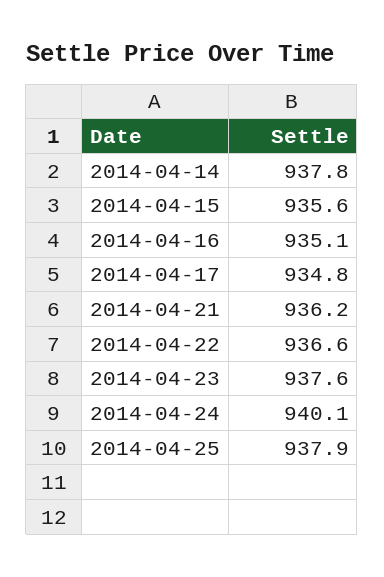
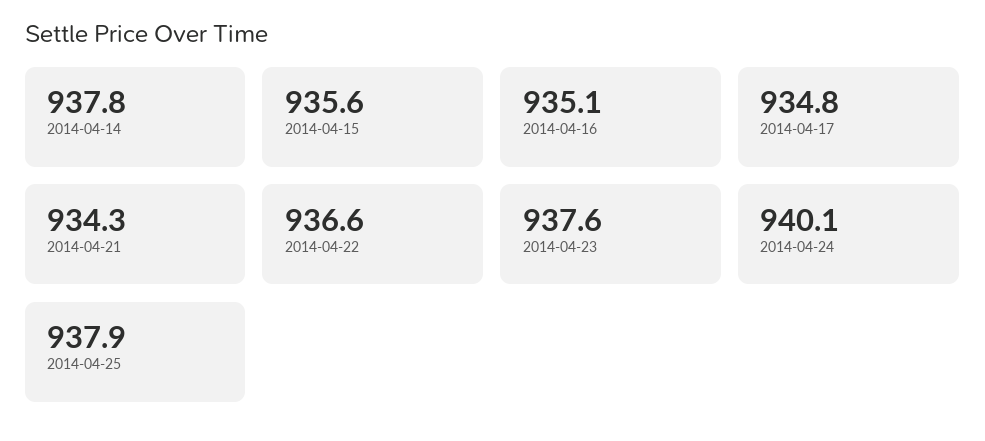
2014-04-21: 936.2 -> 934.3

